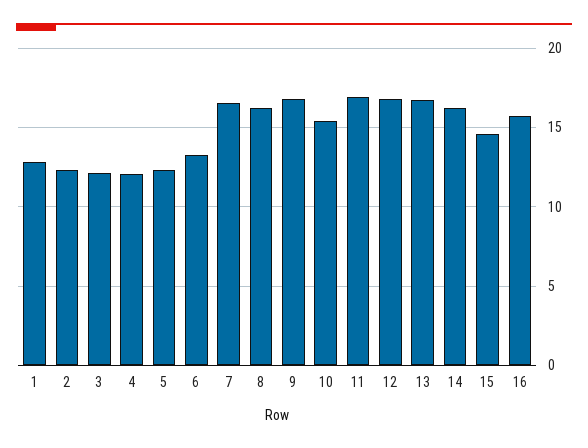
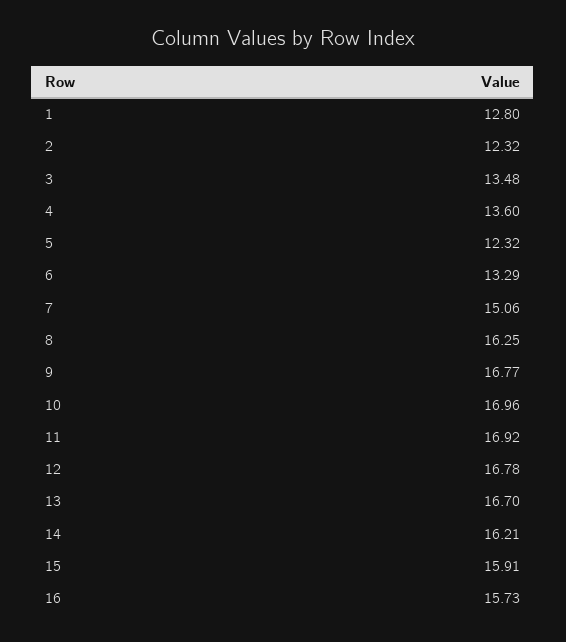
3: 12 -> 13.48
4: 12 -> 13.6
7: 16.5 -> 15.06
10: 15.5 -> 16.96
15: 14.5 -> 15.91

